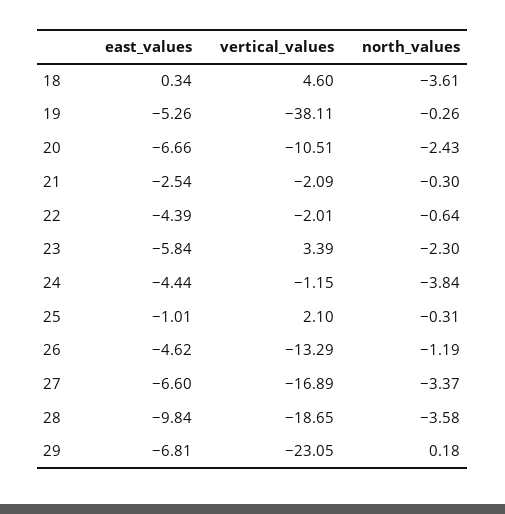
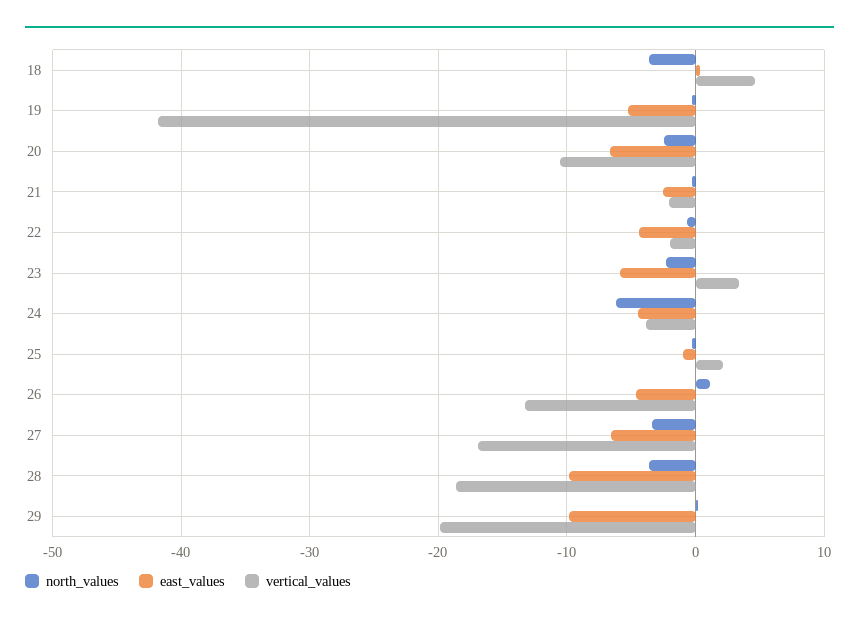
vertical_values, 19: -38.11 -> -42
vertical_values, 24: -1.15 -> -4
north_values, 24: -3.84 -> -6
north_values, 26: -1.19 -> 1
east_values, 29: -6.81 -> -10
vertical_values, 29: -23.05 -> -20

